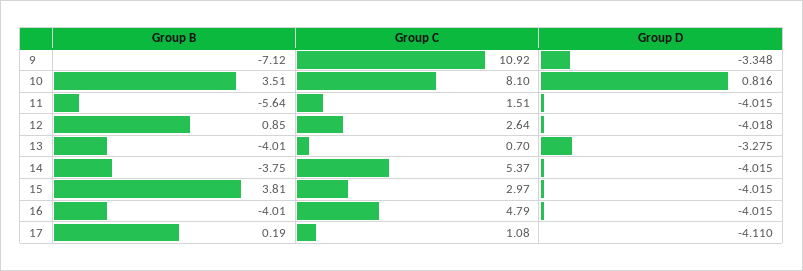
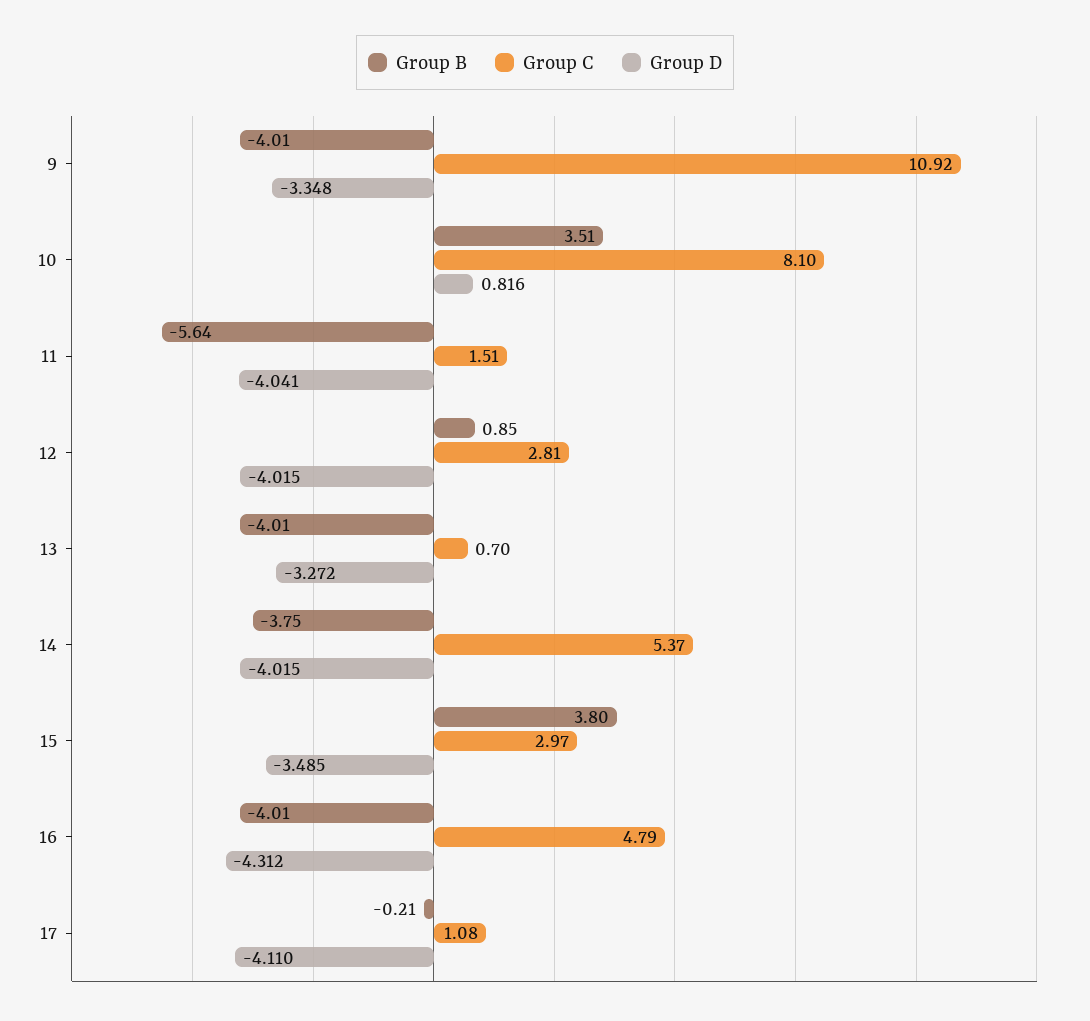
Group B, 9: -7.12 -> -4.01
Group D, 11: -4.015 -> -4.041
Group C, 12: 2.64 -> 2.81
Group D, 12: -4.018 -> -4.015
Group D, 13: -3.275 -> -3.272
Group B, 15: 3.81 -> 3.8
Group D, 15: -4.015 -> -3.485
Group D, 16: -4.015 -> -4.312
Group B, 17: 0.19 -> -0.21

